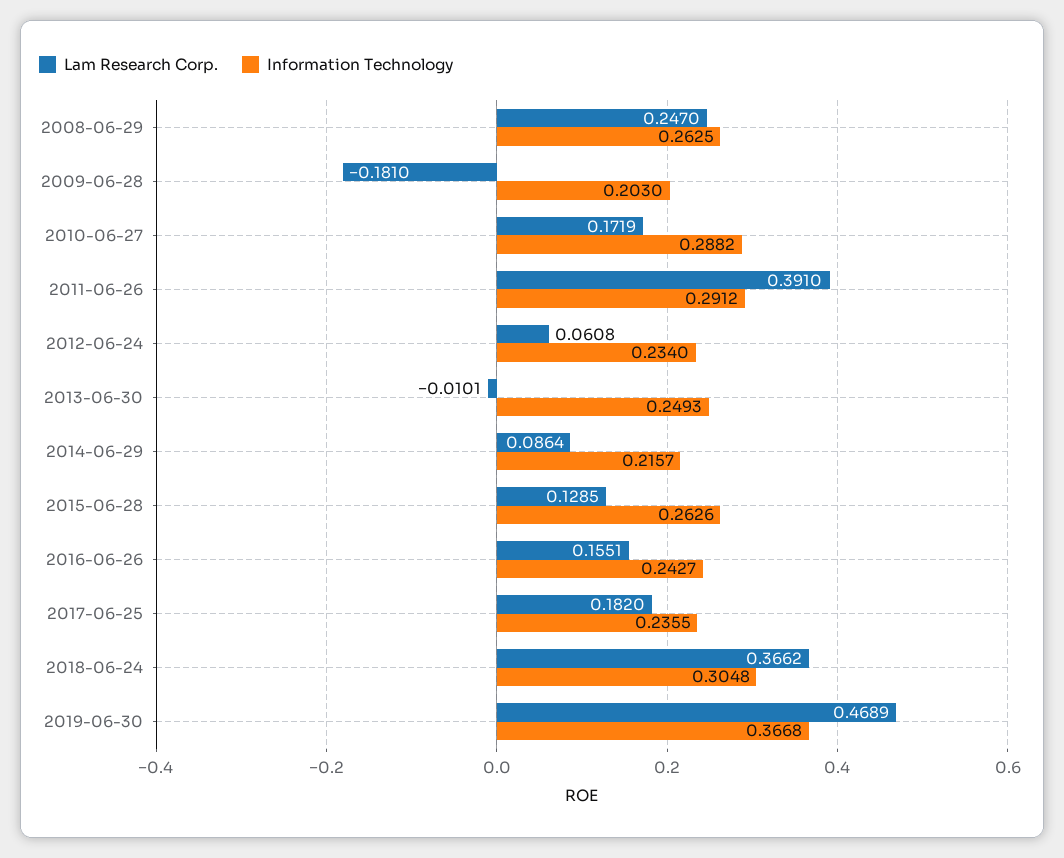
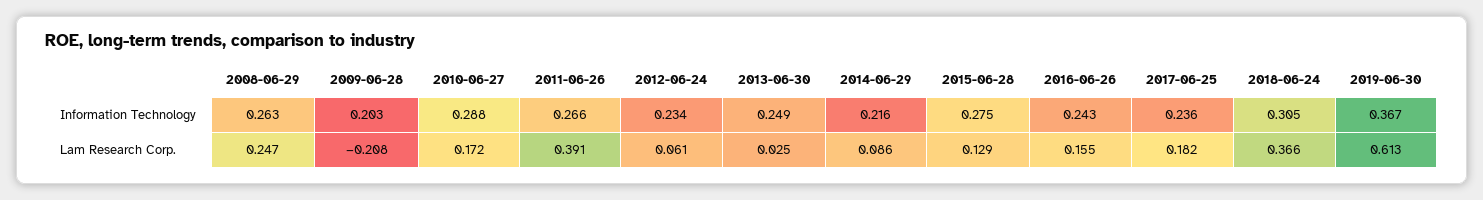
Lam Research Corp., 2009-06-28: -0.181 -> -0.208
Information Technology, 2011-06-26: 0.2912 -> 0.266
Lam Research Corp., 2013-06-30: -0.0101 -> 0.025
Information Technology, 2015-06-28: 0.2626 -> 0.275
Lam Research Corp., 2019-06-30: 0.4689 -> 0.613

